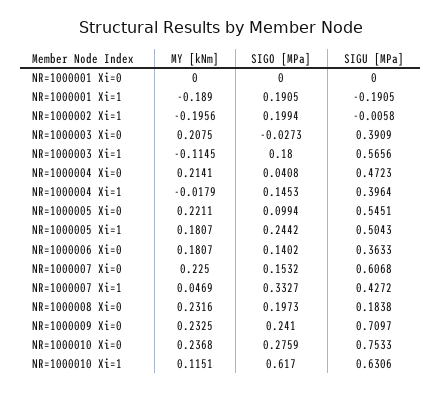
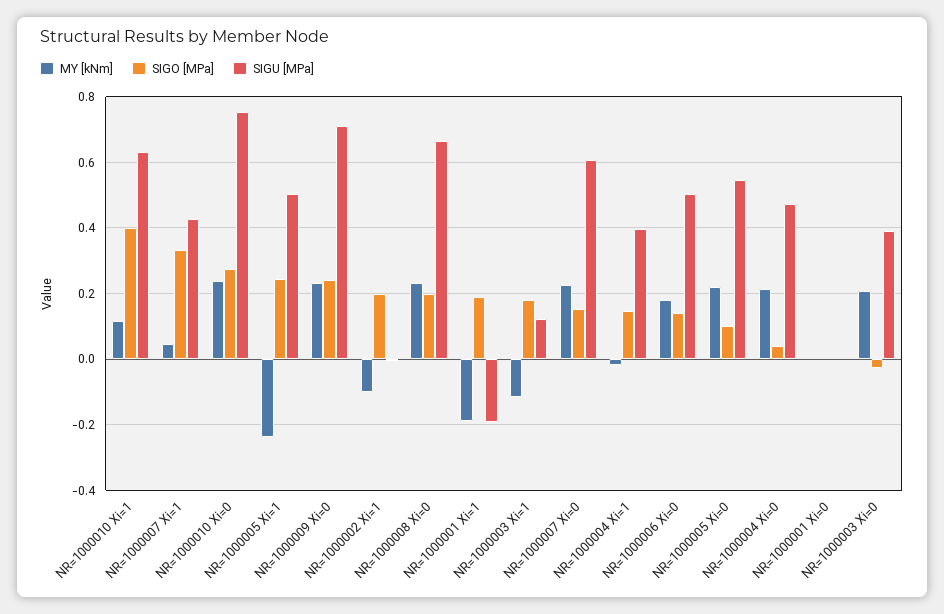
MY [kNm], NR=1000002 Xi=1: -0.1956 -> -0.1
SIGU [MPa], NR=1000003 Xi=1: 0.5656 -> 0.12
MY [kNm], NR=1000005 Xi=1: 0.1807 -> -0.24
SIGU [MPa], NR=1000006 Xi=0: 0.3633 -> 0.5
SIGU [MPa], NR=1000008 Xi=0: 0.1838 -> 0.66
SIGO [MPa], NR=1000010 Xi=1: 0.617 -> 0.4

